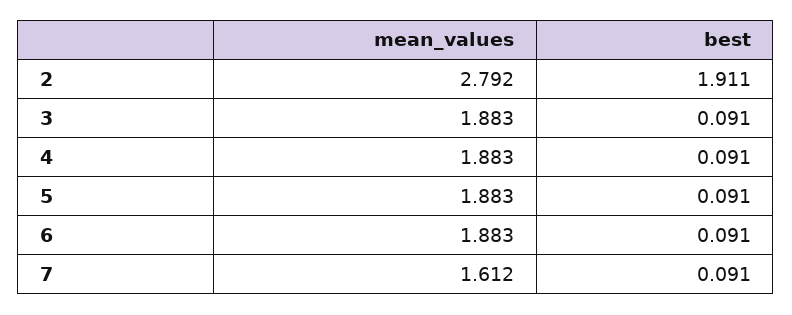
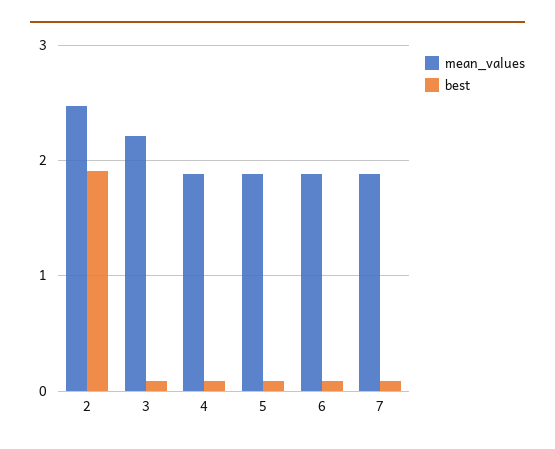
mean_values, 2: 2.792 -> 2.5
mean_values, 3: 1.883 -> 2.2
mean_values, 7: 1.612 -> 1.9

